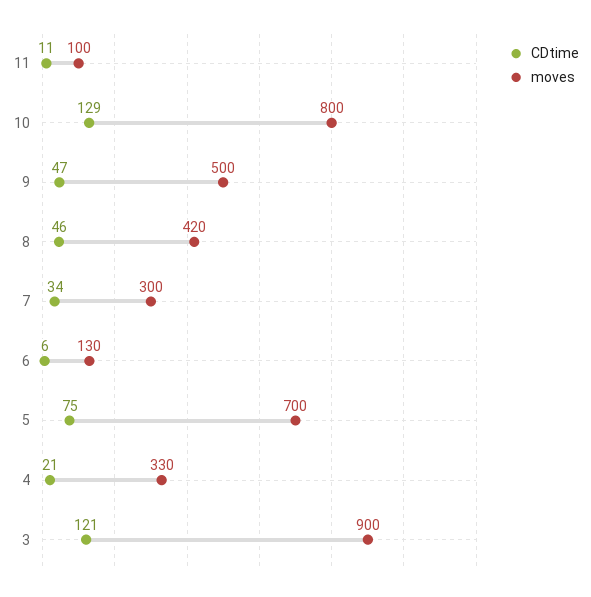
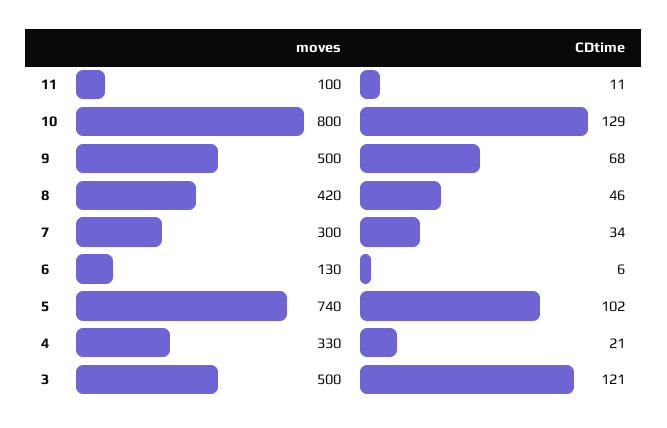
CDtime, 9: 47 -> 68
CDtime, 5: 75 -> 102
moves, 5: 700 -> 740
moves, 3: 900 -> 500

